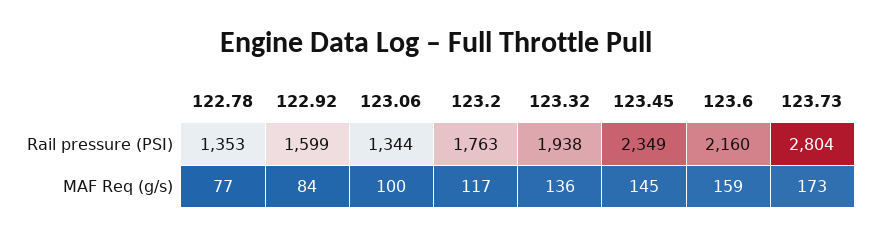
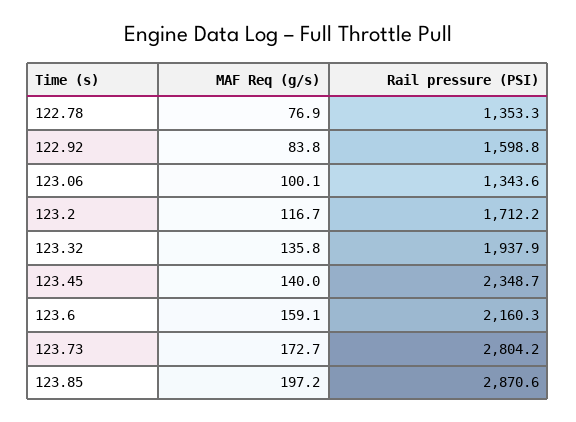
123.2, Rail pressure (PSI): 1763 -> 1712.2
123.45, MAF Req (g/s): 145 -> 140
123.85, MAF Req (g/s): none -> 197.2
123.85, Rail pressure (PSI): none -> 2870.6

